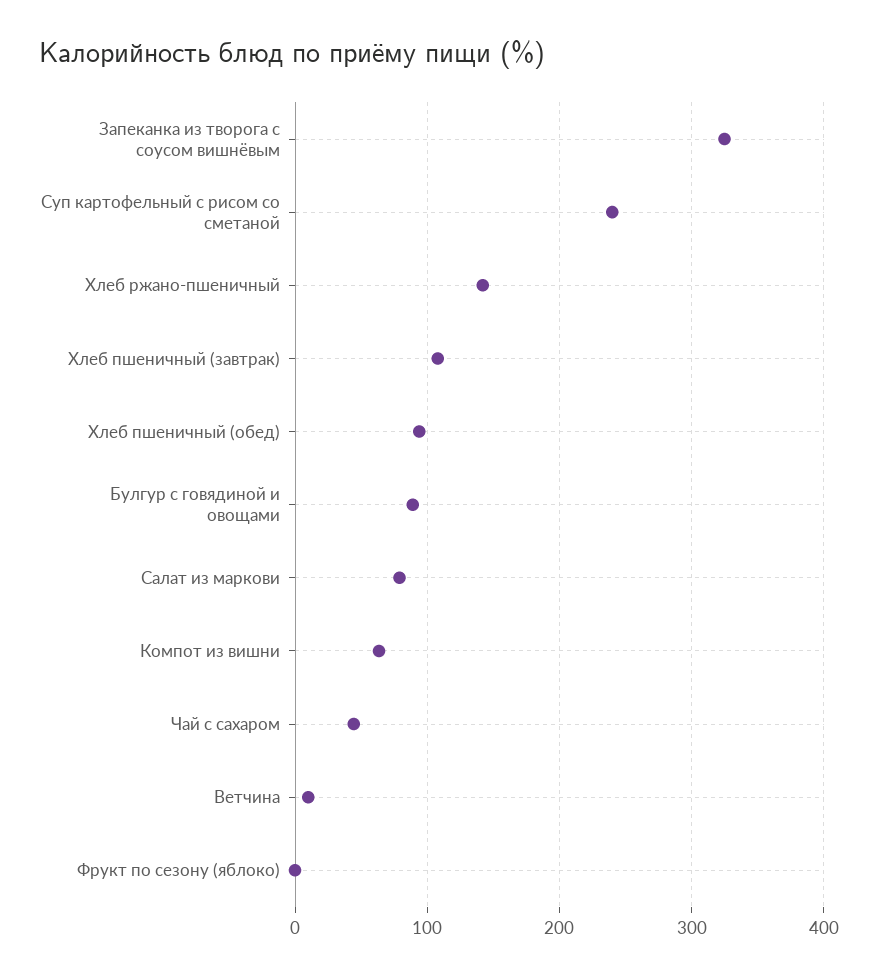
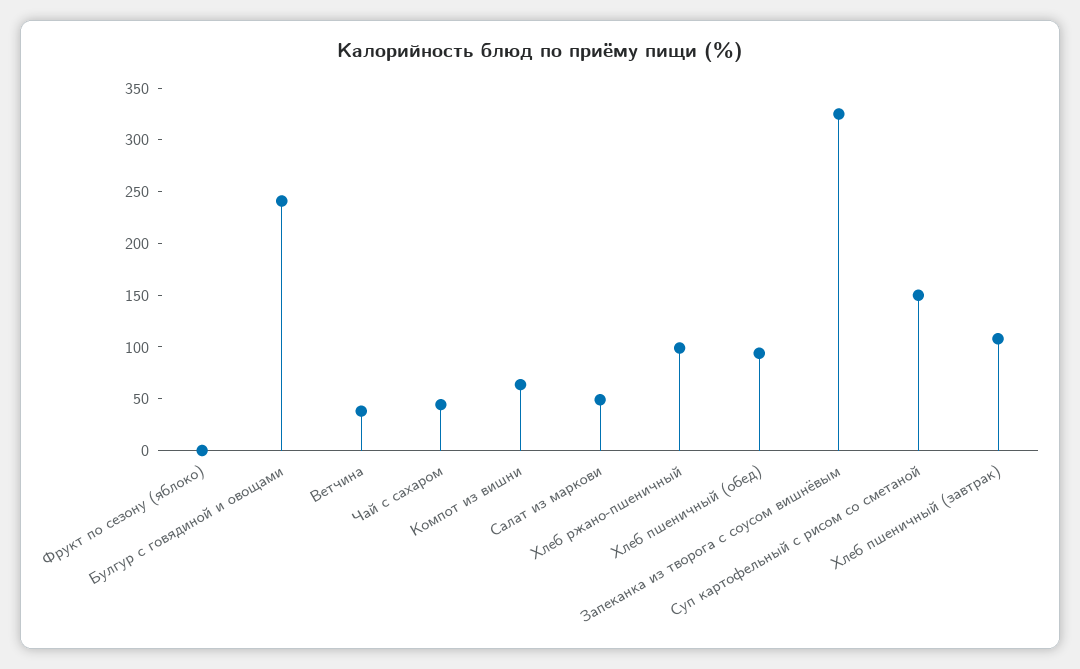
Суп картофельный с рисом со сметаной: 240 -> 150
Хлеб ржано-пшеничный: 140 -> 100
Булгур с говядиной и овощами: 90 -> 240
Салат из маркови: 80 -> 50
Ветчина: 10 -> 40

